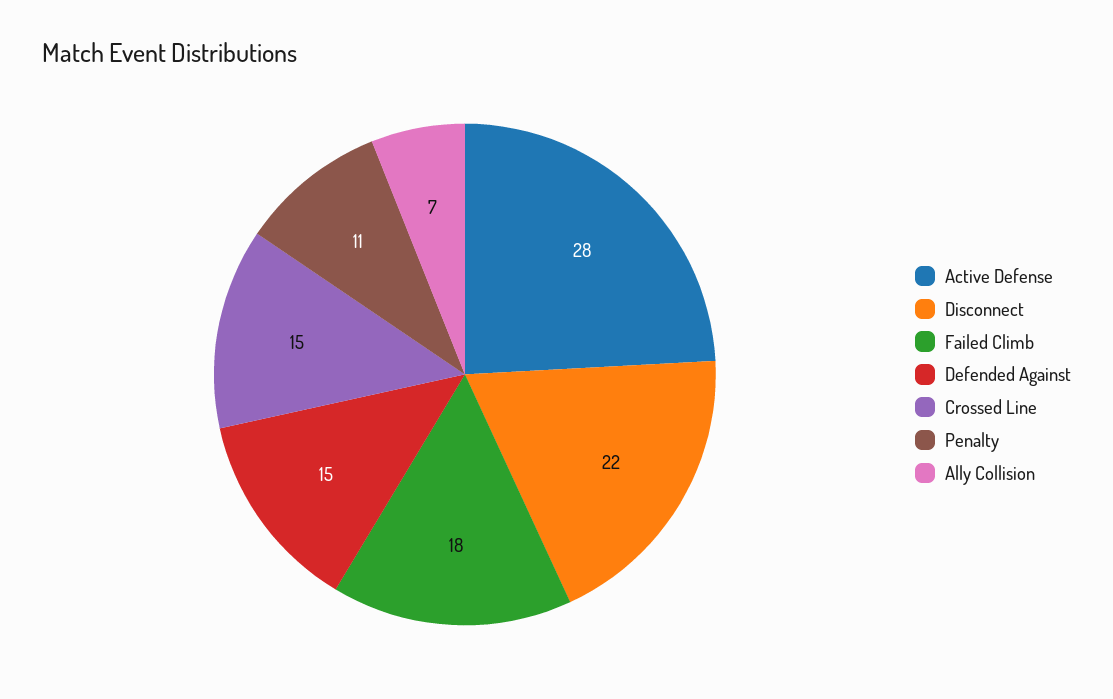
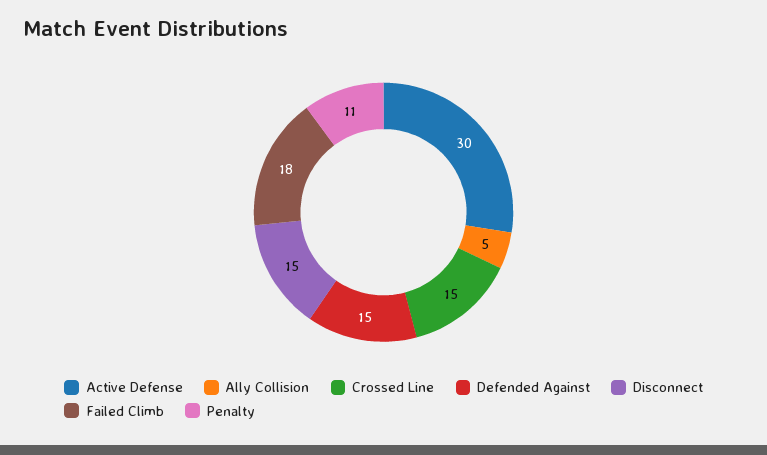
Active Defense: 28 -> 30
Disconnect: 22 -> 15
Ally Collision: 7 -> 5

